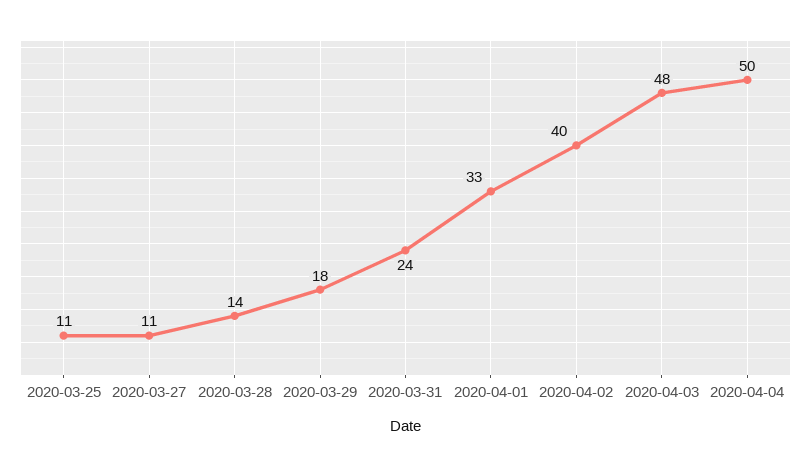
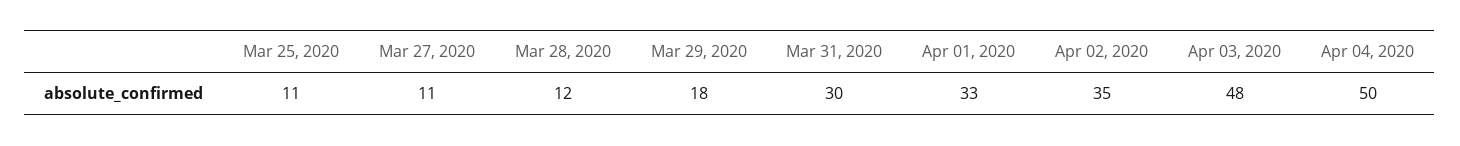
2020-03-28: 14 -> 12
2020-03-31: 24 -> 30
2020-04-02: 40 -> 35

